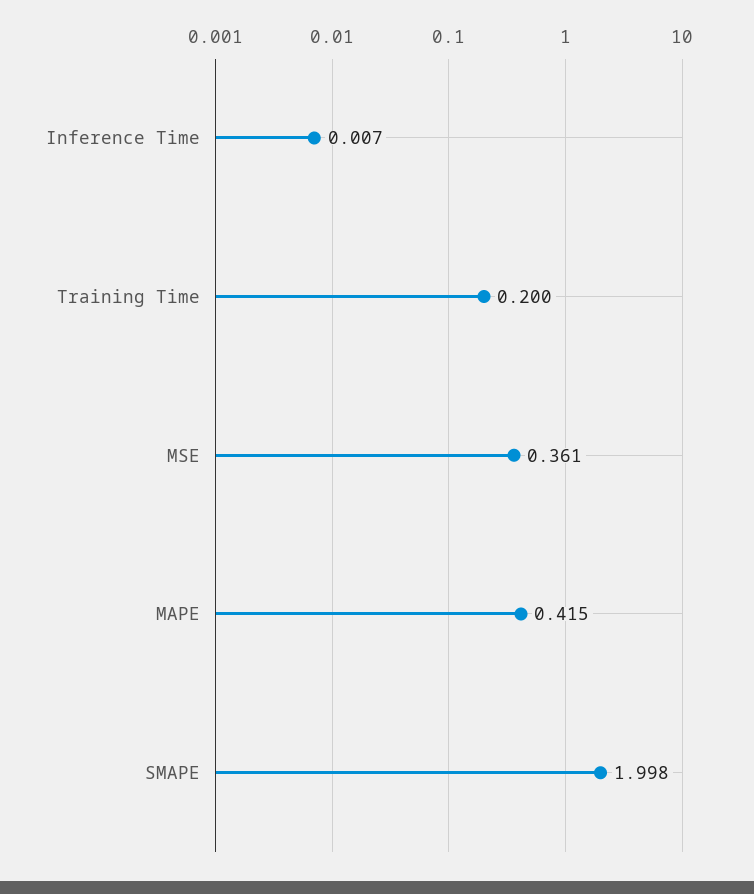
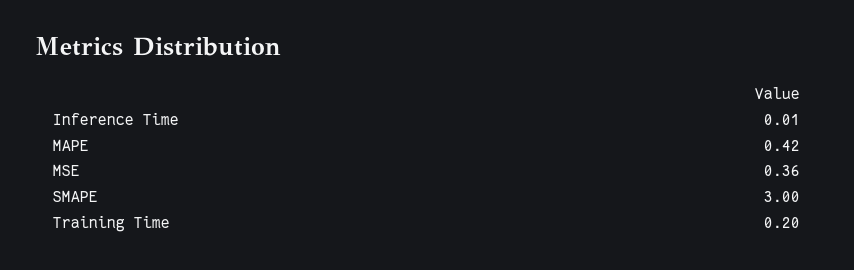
SMAPE: 1.998 -> 3

